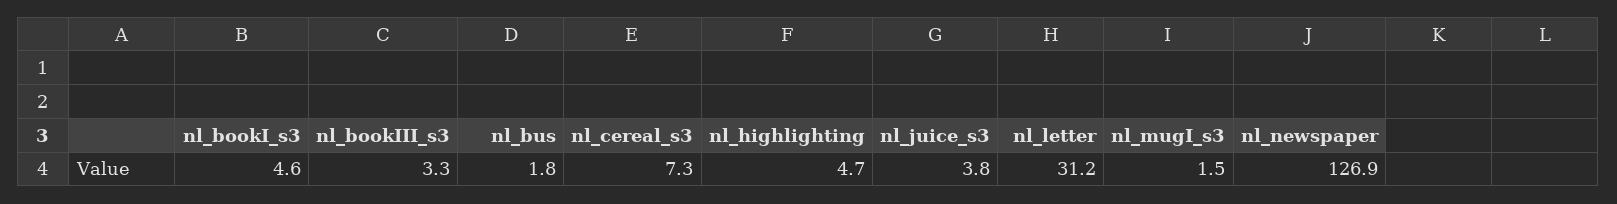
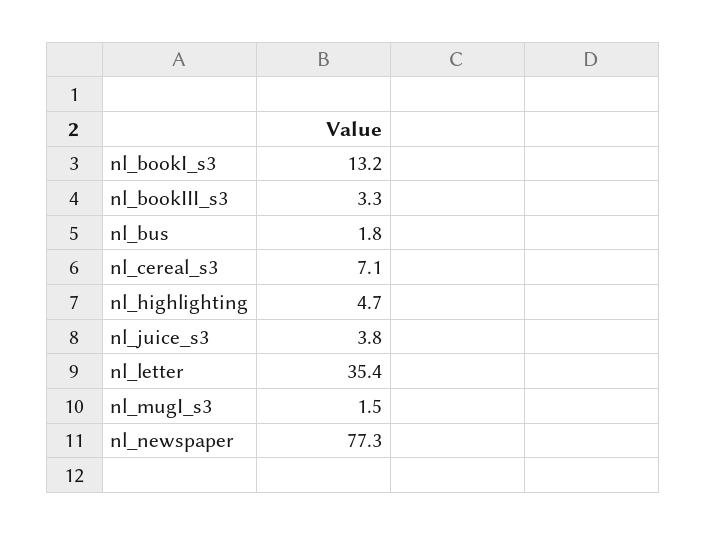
nl_bookI_s3: 4.6 -> 13.2
nl_cereal_s3: 7.3 -> 7.1
nl_letter: 31.2 -> 35.4
nl_newspaper: 126.9 -> 77.3

